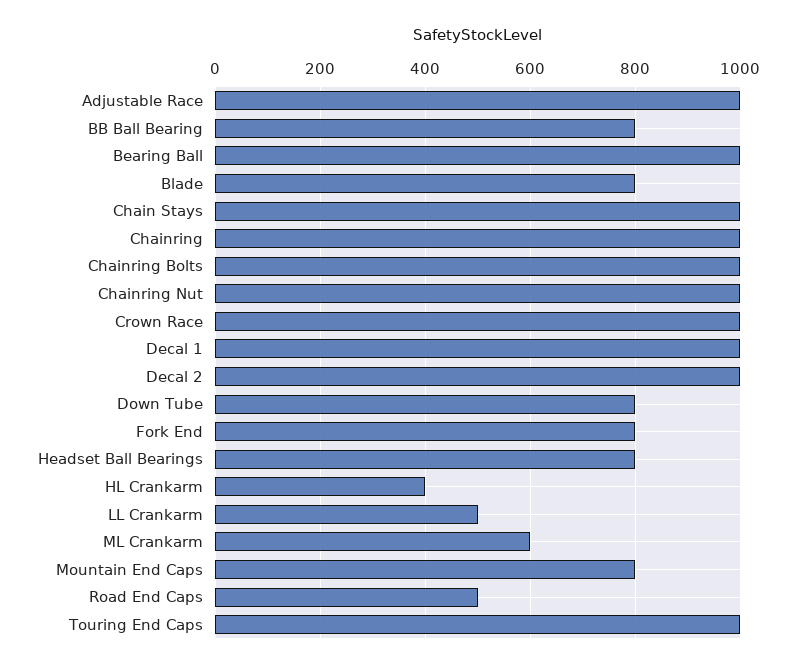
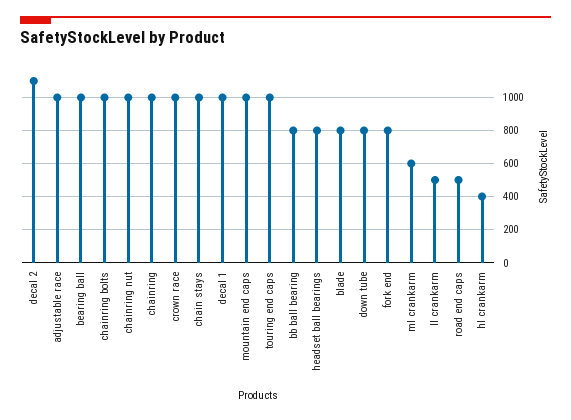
Decal 2: 1000 -> 1100
Mountain End Caps: 800 -> 1000

